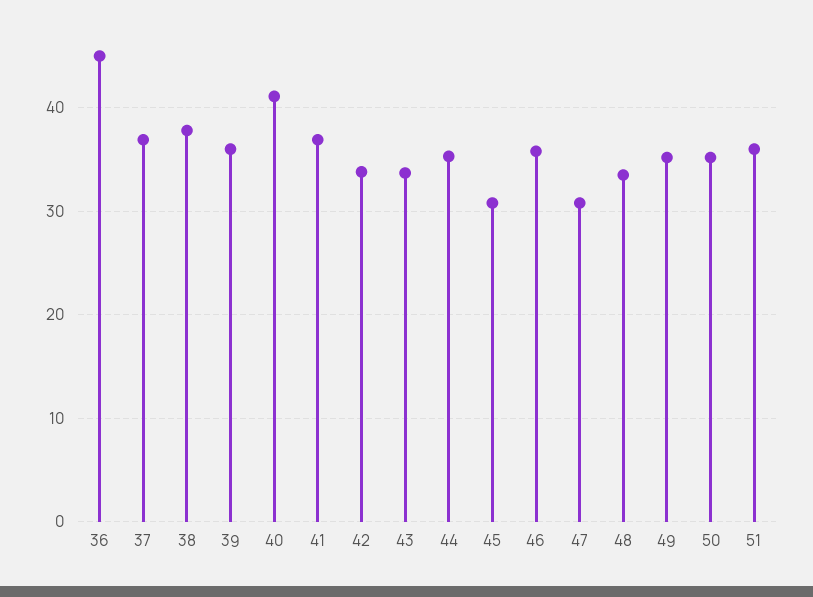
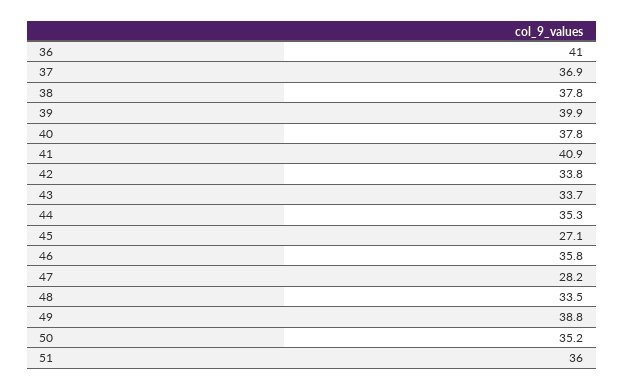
36: 45 -> 41
39: 36 -> 39.9
40: 41 -> 37.8
41: 37 -> 40.9
45: 31 -> 27.1
47: 31 -> 28.2
49: 35 -> 38.8

